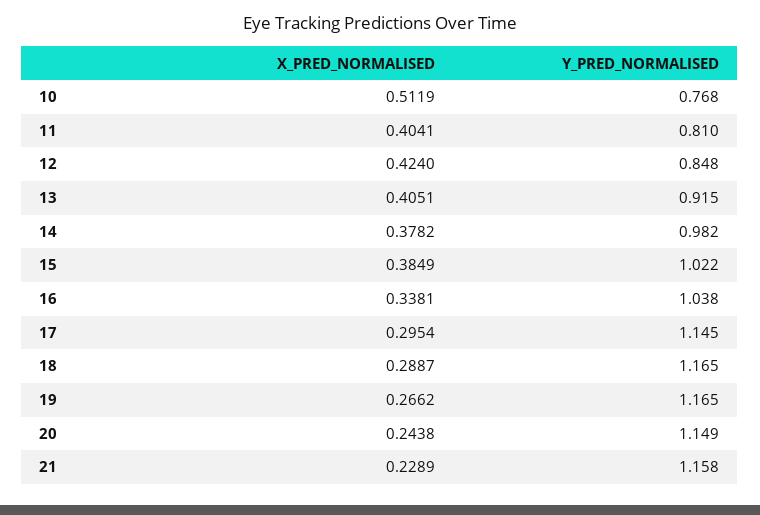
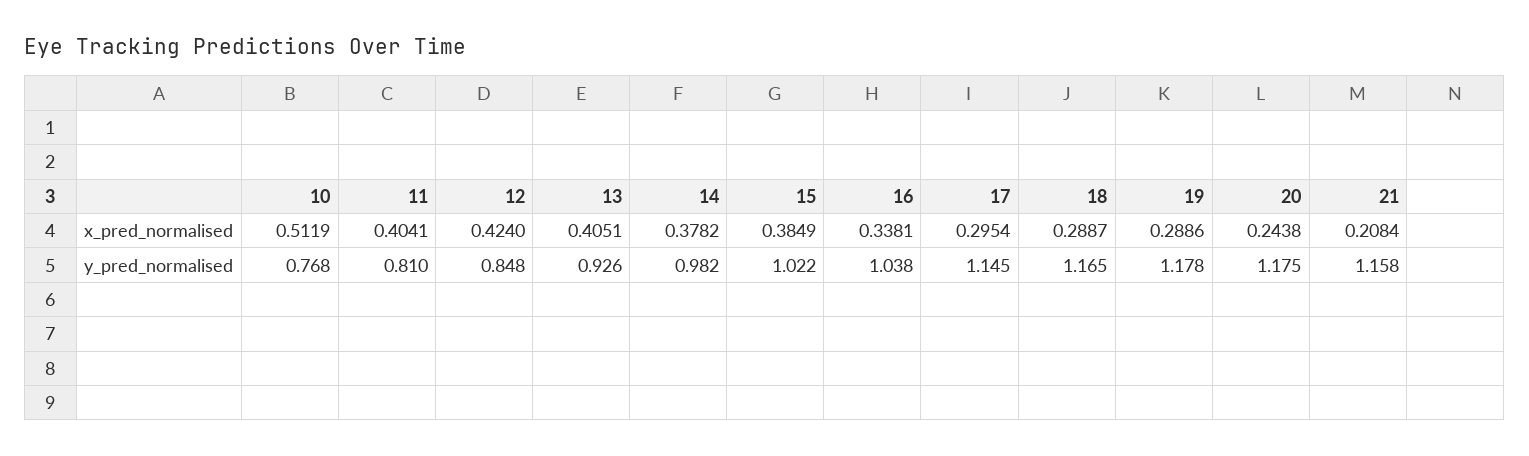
Y_PRED_NORMALISED, 13: 0.915 -> 0.926
X_PRED_NORMALISED, 19: 0.2662 -> 0.2886
Y_PRED_NORMALISED, 19: 1.165 -> 1.178
Y_PRED_NORMALISED, 20: 1.149 -> 1.175
X_PRED_NORMALISED, 21: 0.2289 -> 0.2084

